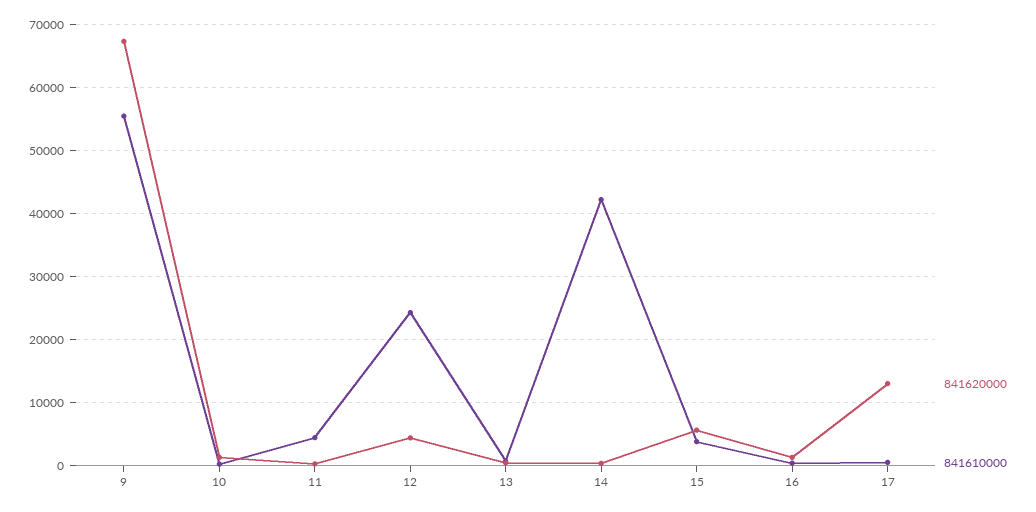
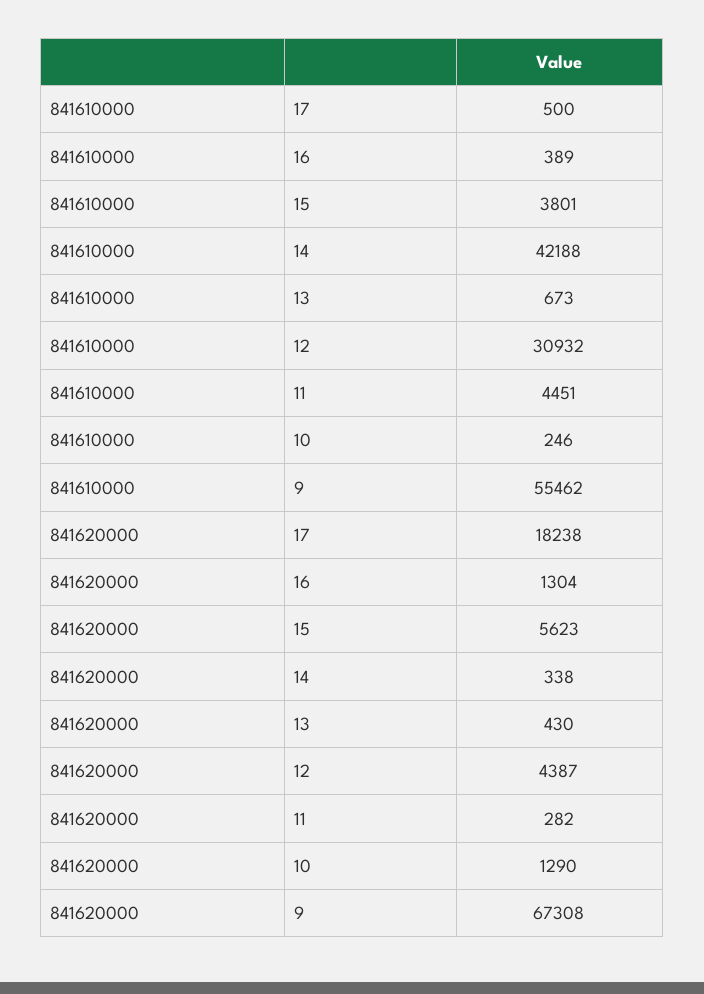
841610000, 12: 24000 -> 30932
841620000, 17: 13000 -> 18238

